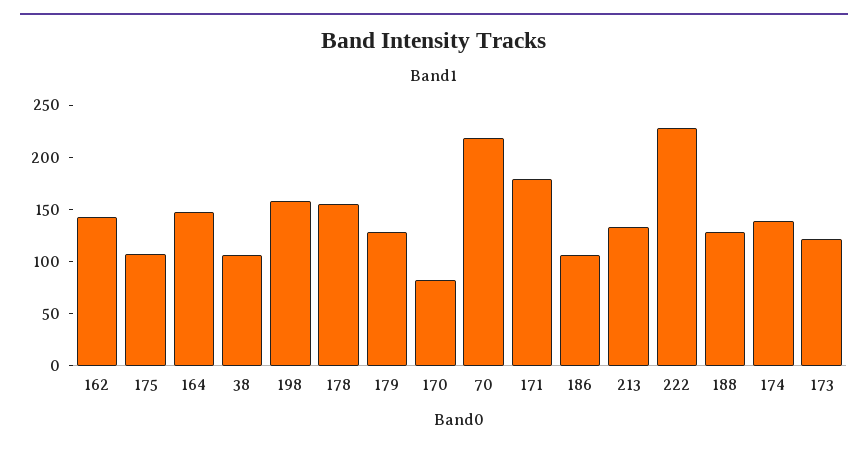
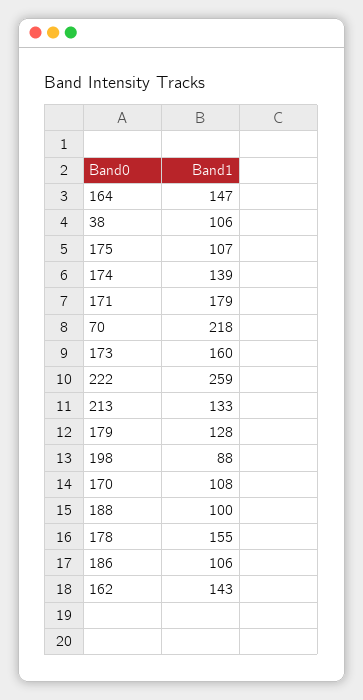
198: 160 -> 88
170: 80 -> 108
222: 230 -> 259
188: 130 -> 100
173: 120 -> 160

